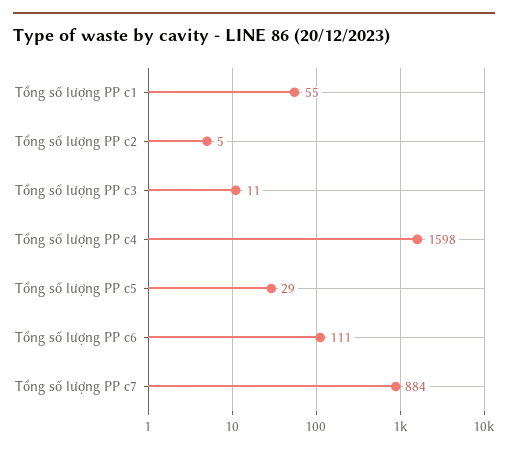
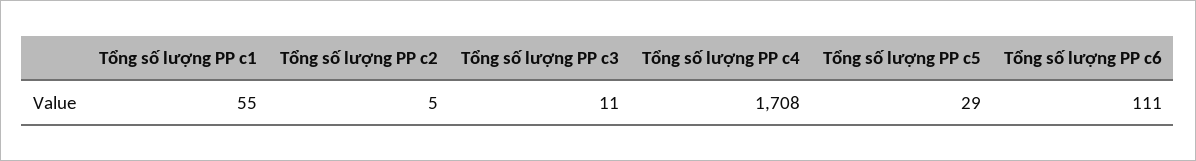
Tổng số lượng PP c4: 1598 -> 1708
Tổng số lượng PP c7: 884 -> none

